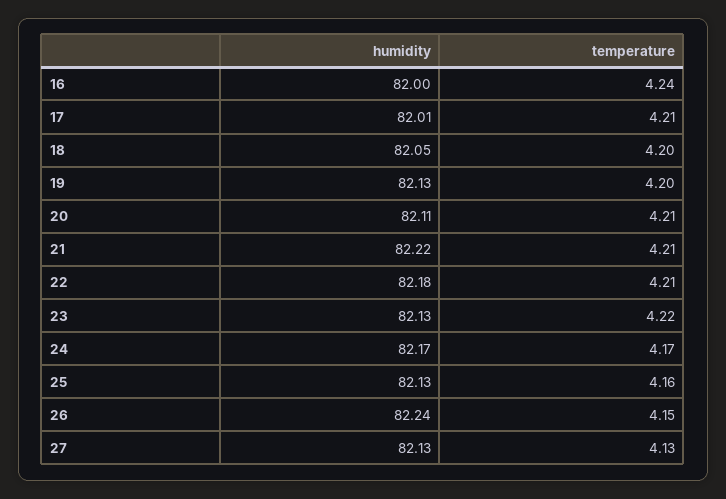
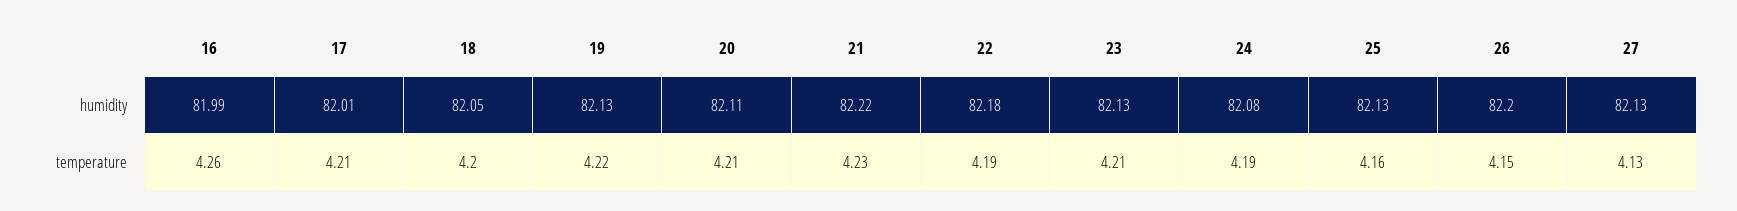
humidity, 16: 82 -> 81.99
temperature, 16: 4.24 -> 4.26
temperature, 19: 4.2 -> 4.22
temperature, 21: 4.21 -> 4.23
temperature, 22: 4.21 -> 4.19
temperature, 23: 4.22 -> 4.21
humidity, 24: 82.17 -> 82.08
temperature, 24: 4.17 -> 4.19
humidity, 26: 82.24 -> 82.2

